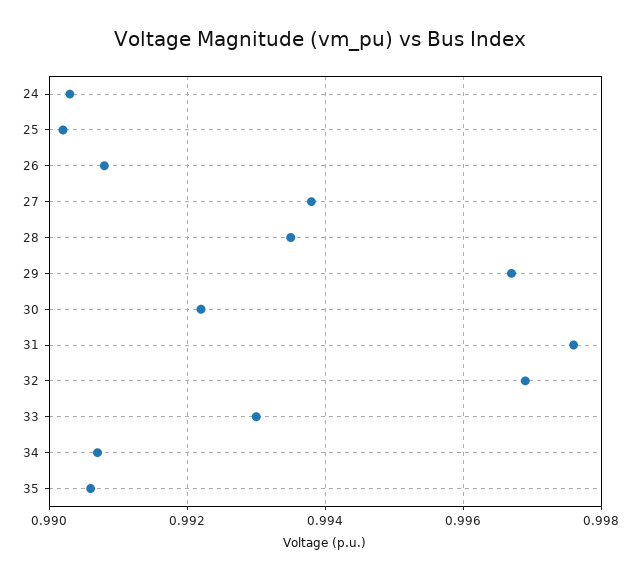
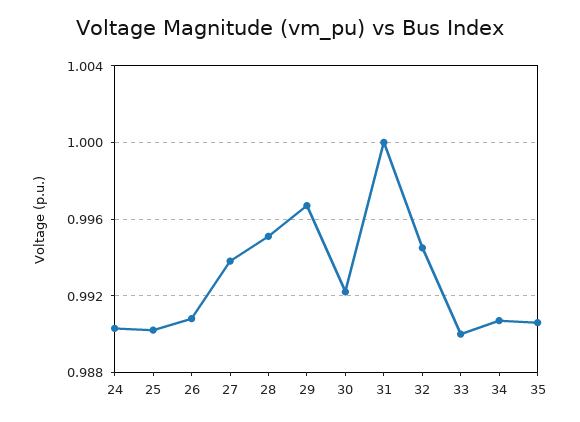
28: 0.9935 -> 0.995
31: 0.9975 -> 1
32: 0.997 -> 0.9945
33: 0.993 -> 0.99

